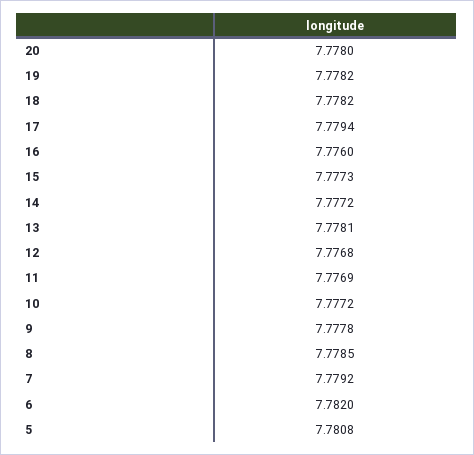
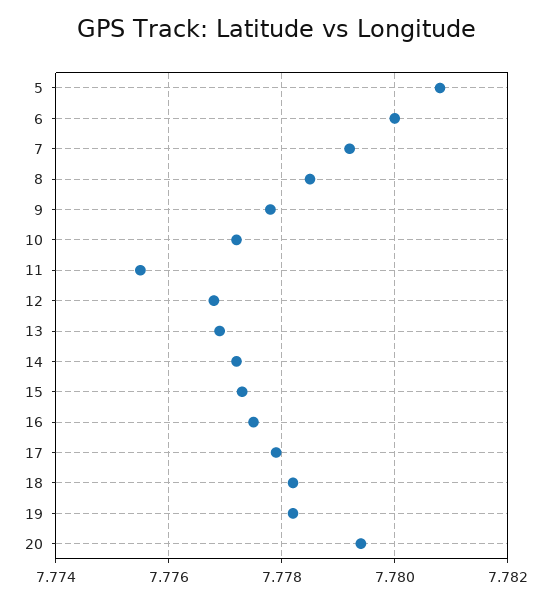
20: 7.778 -> 7.7795
17: 7.7794 -> 7.778
16: 7.776 -> 7.7775
13: 7.7781 -> 7.777
11: 7.7769 -> 7.7755
6: 7.782 -> 7.78

